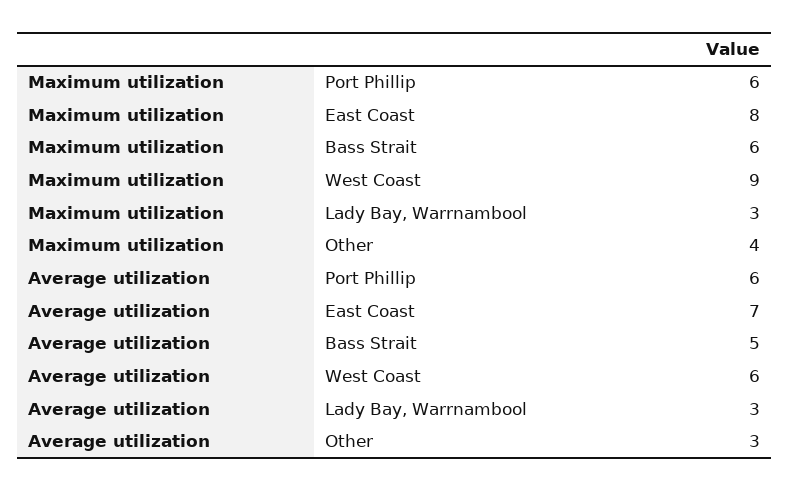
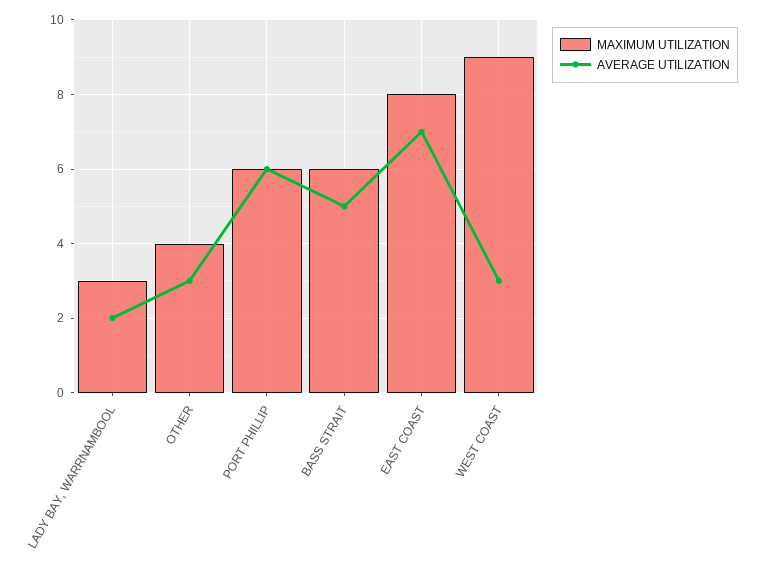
Average utilization, West Coast: 6 -> 3
Average utilization, Lady Bay, Warrnambool: 3 -> 2

